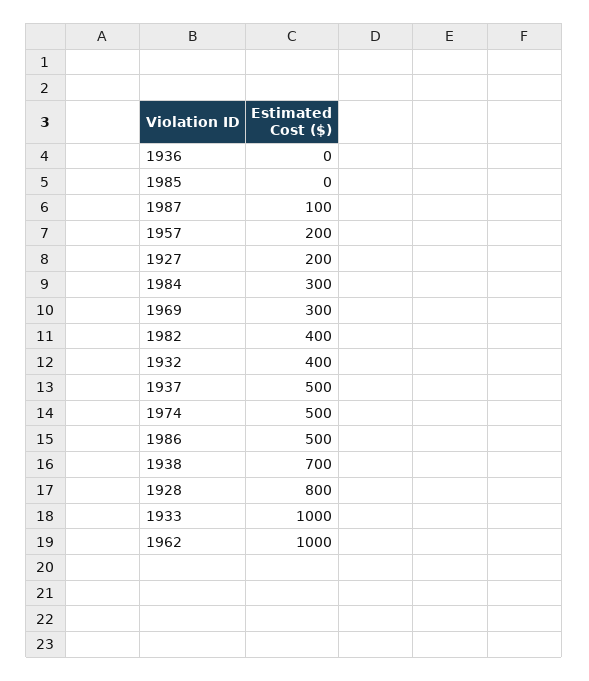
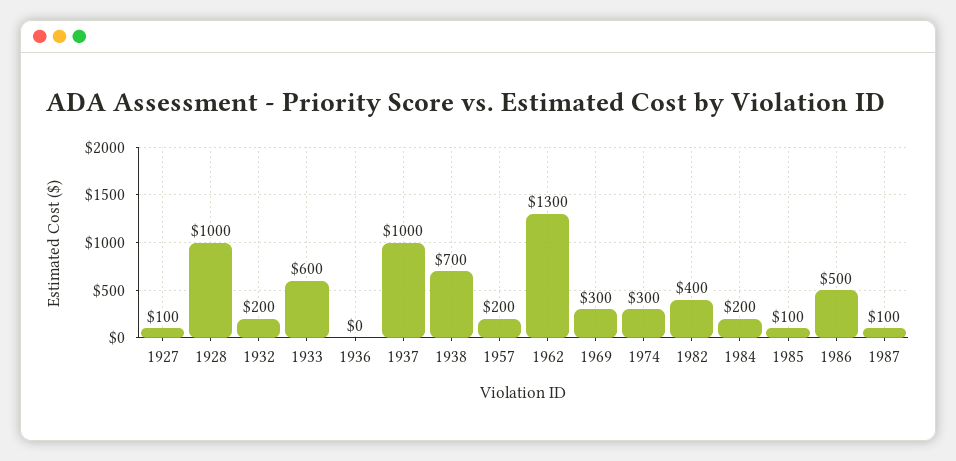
1985: 0 -> 100
1927: 200 -> 100
1984: 300 -> 200
1932: 400 -> 200
1937: 500 -> 1000
1974: 500 -> 300
1928: 800 -> 1000
1933: 1000 -> 600
1962: 1000 -> 1300

